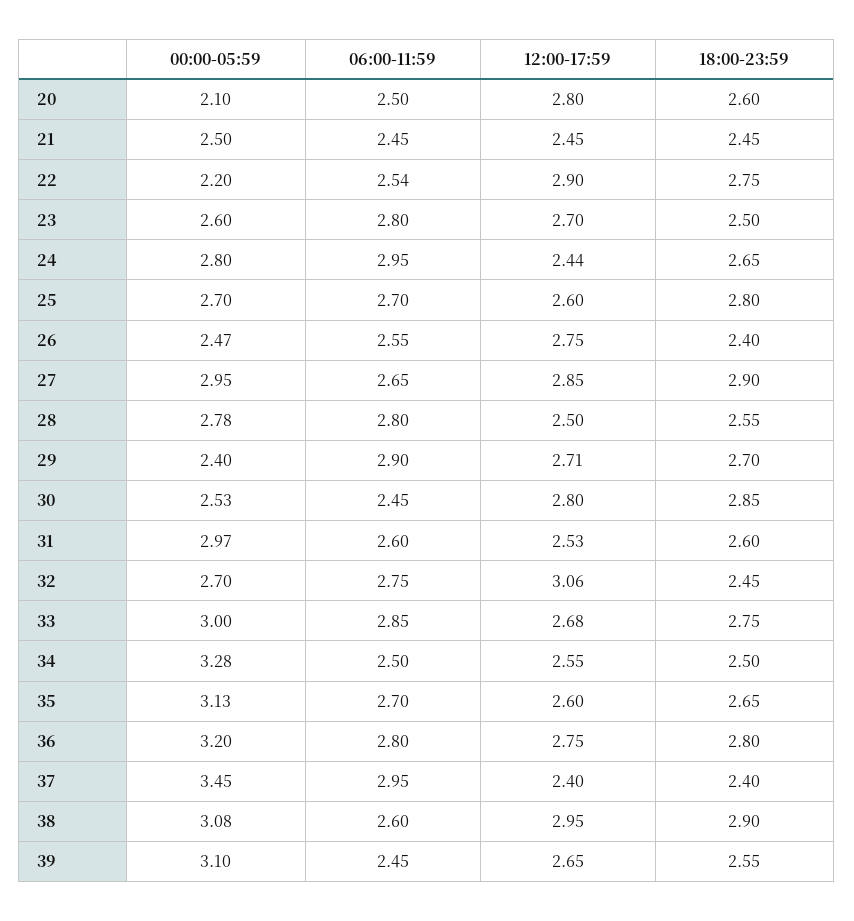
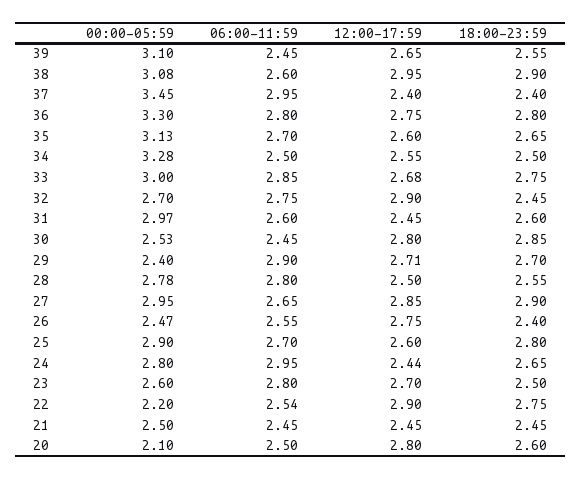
00:00-05:59, 25: 2.7 -> 2.9
12:00-17:59, 31: 2.53 -> 2.45
12:00-17:59, 32: 3.06 -> 2.9
00:00-05:59, 36: 3.2 -> 3.3

